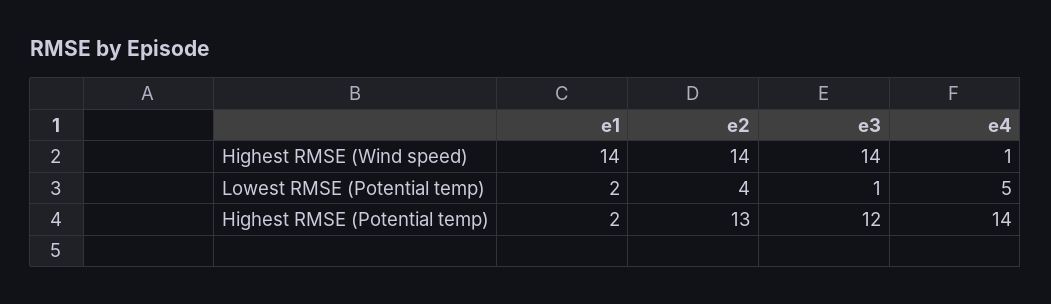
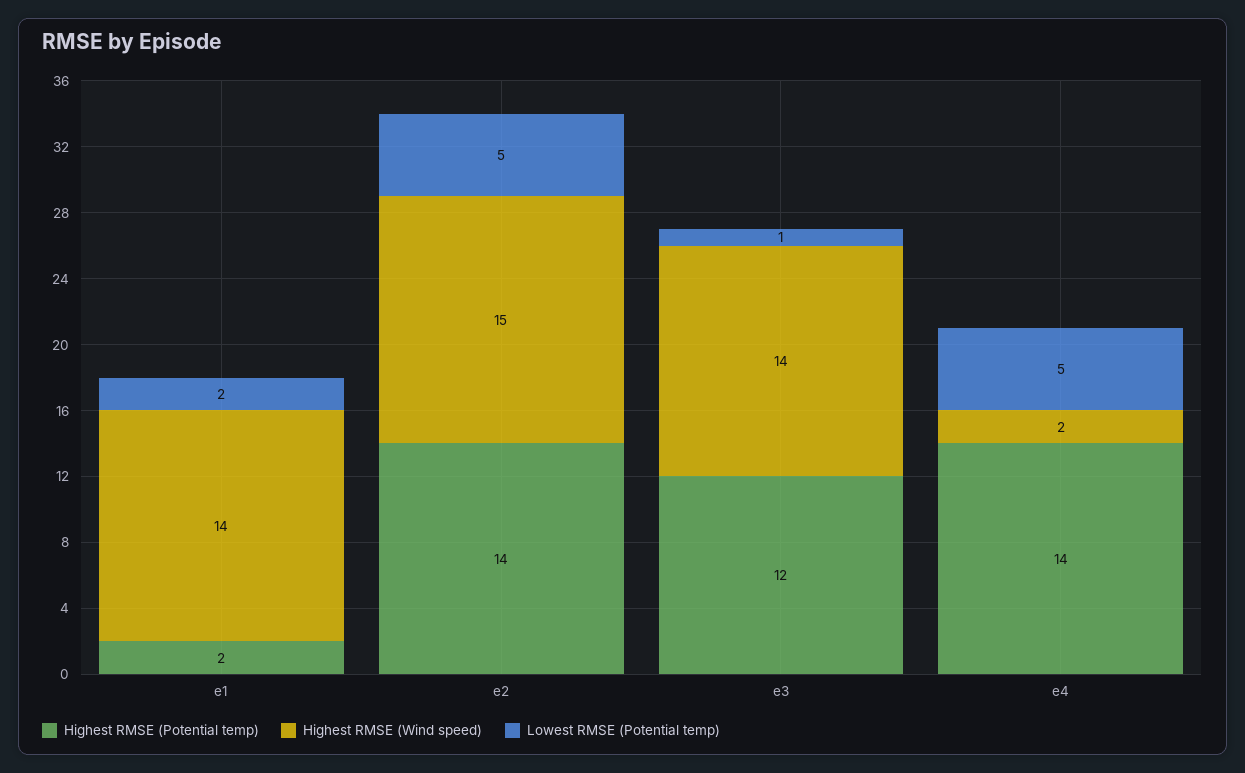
Highest RMSE (Wind speed), e2: 14 -> 15
Highest RMSE (Wind speed), e4: 1 -> 2
Lowest RMSE (Potential temp), e2: 4 -> 5
Highest RMSE (Potential temp), e2: 13 -> 14

